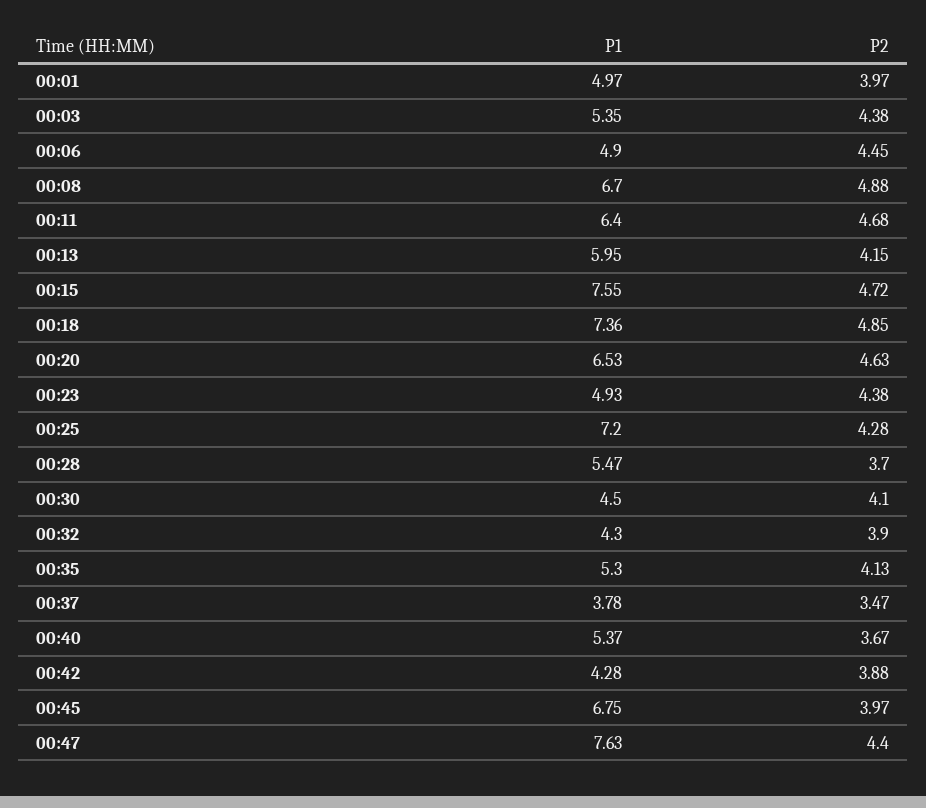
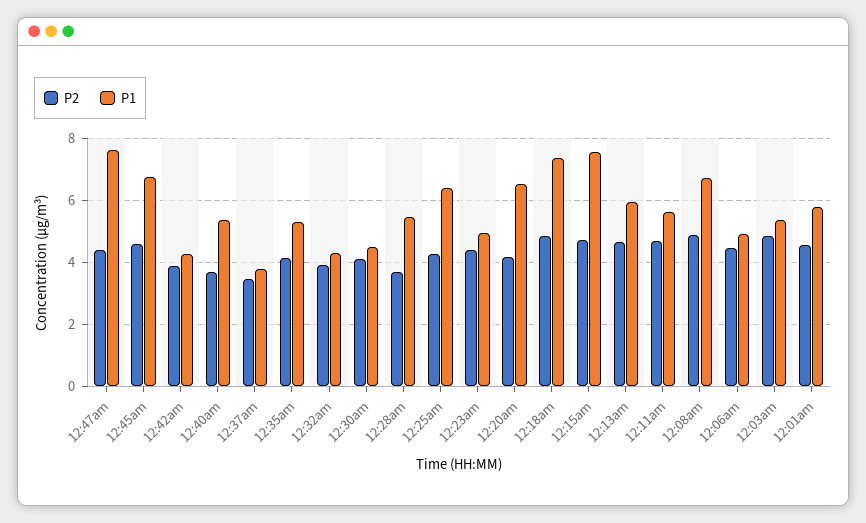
P1, 00:01: 4.97 -> 5.8
P2, 00:01: 3.97 -> 4.6
P2, 00:03: 4.38 -> 4.8
P1, 00:11: 6.4 -> 5.6
P2, 00:13: 4.15 -> 4.6
P2, 00:20: 4.63 -> 4.2
P1, 00:25: 7.2 -> 6.4
P2, 00:45: 3.97 -> 4.6

